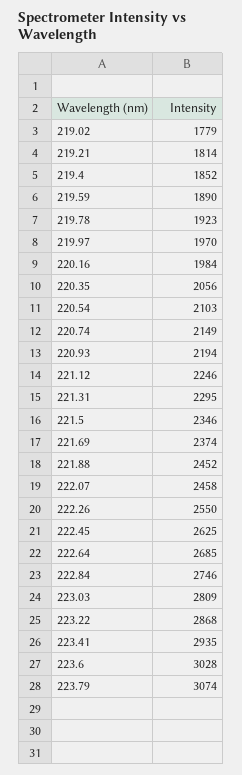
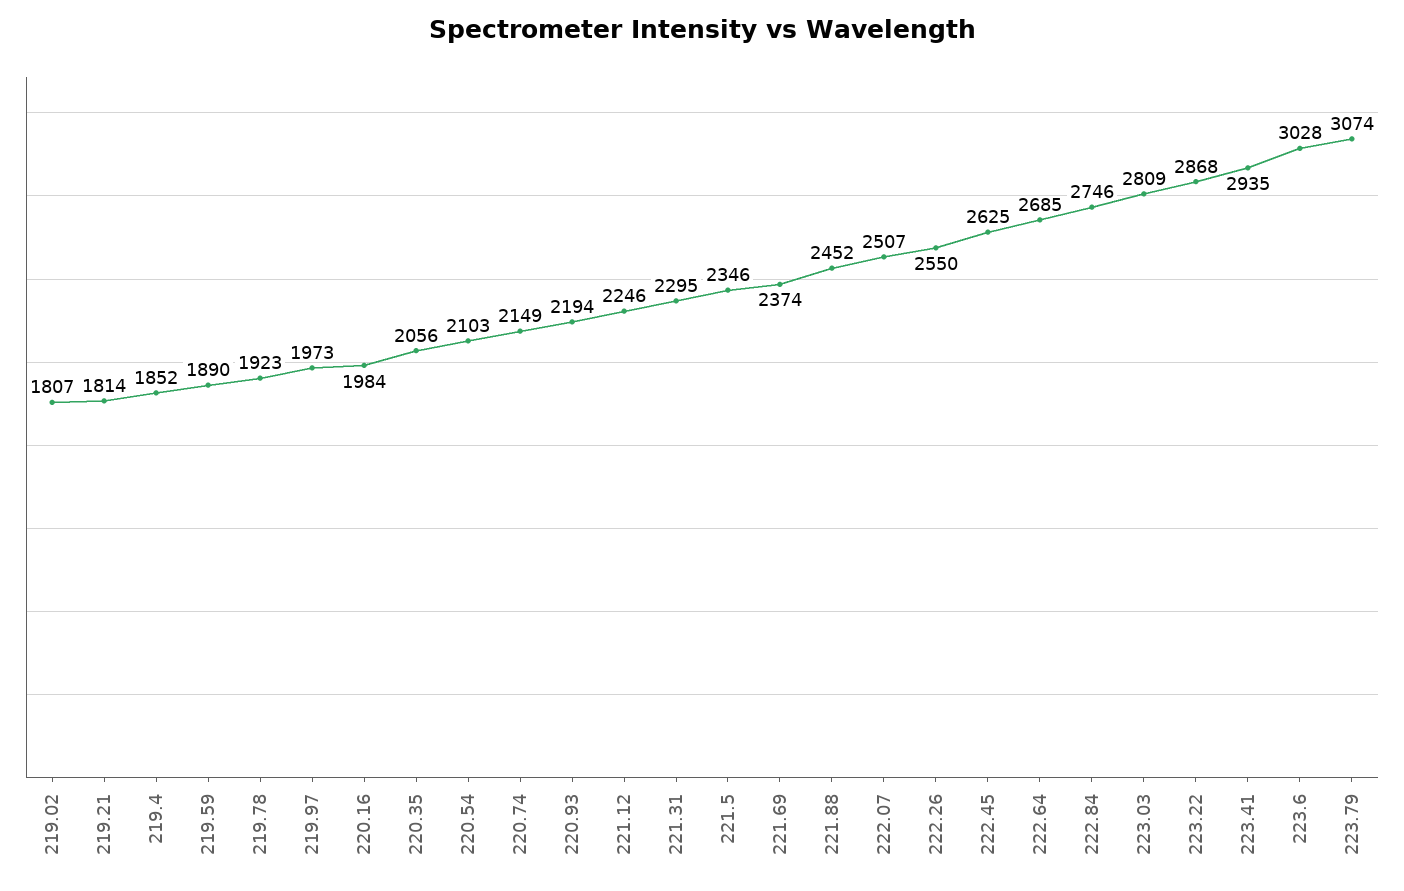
219.02: 1779 -> 1807
219.97: 1970 -> 1973
222.07: 2458 -> 2507

